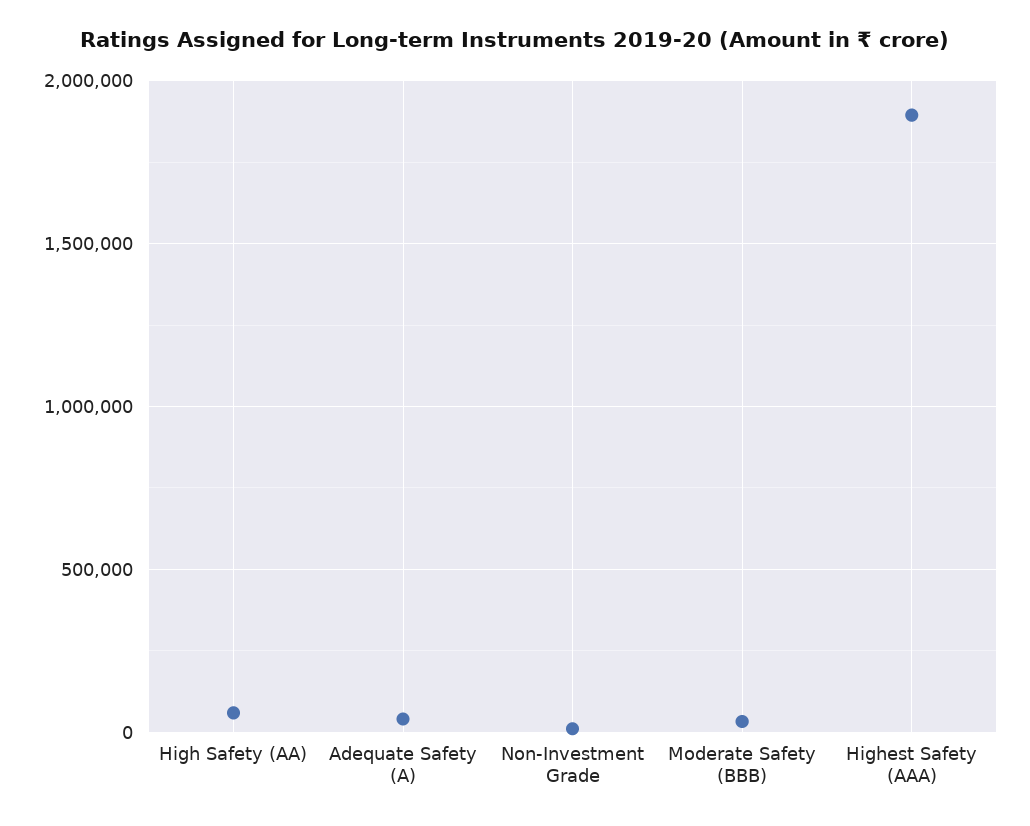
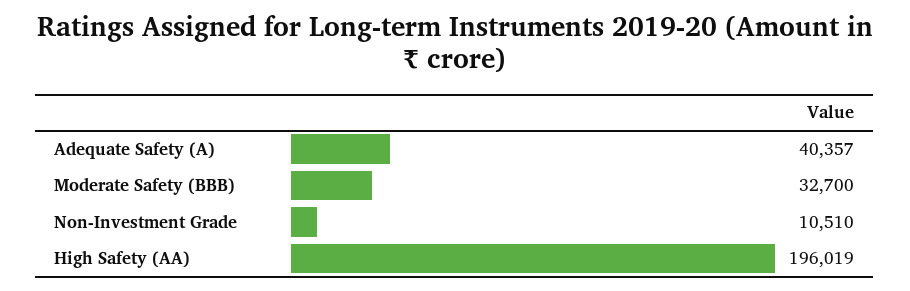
High Safety (AA): 50000 -> 196019
Highest Safety (AAA): 1900000 -> none

